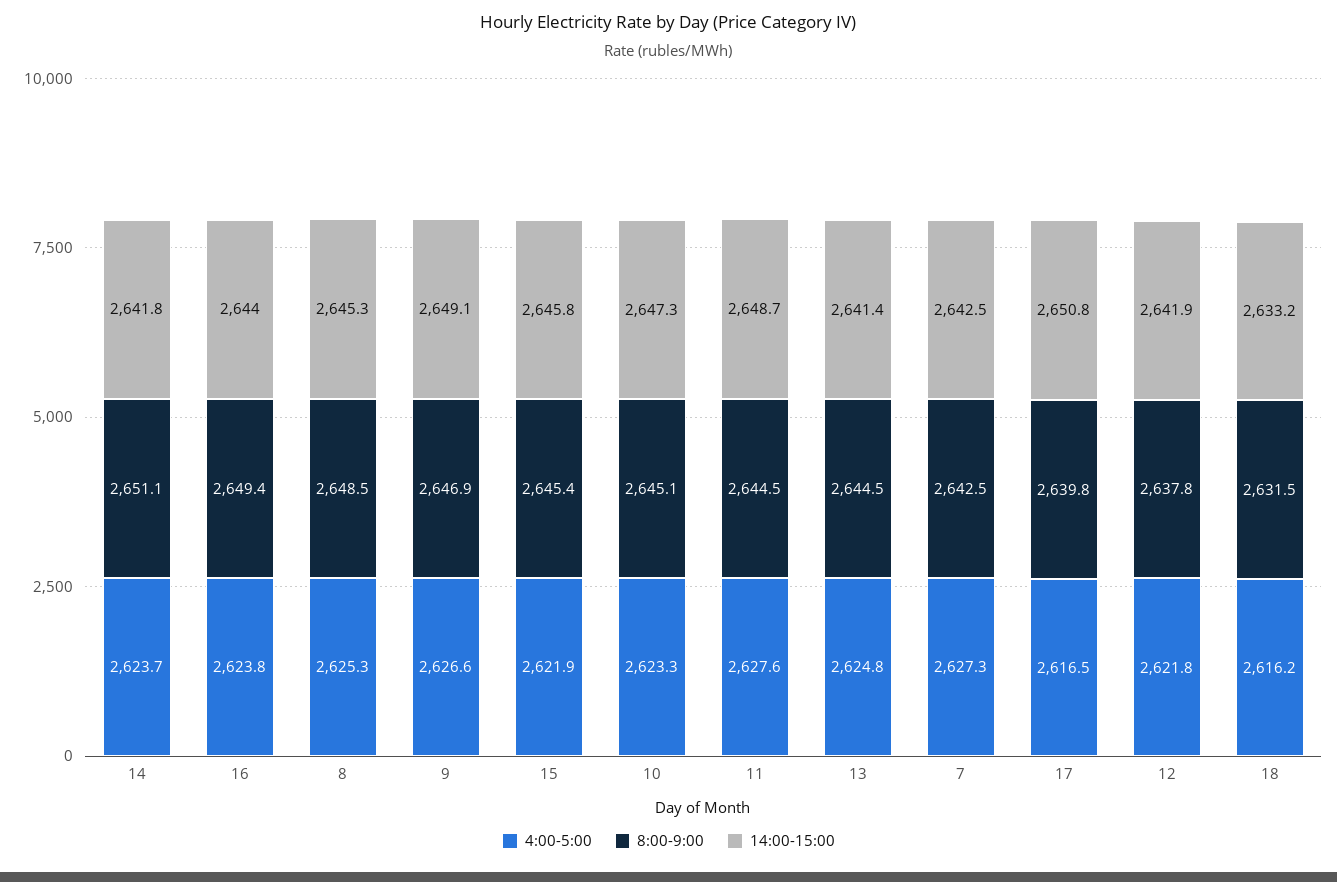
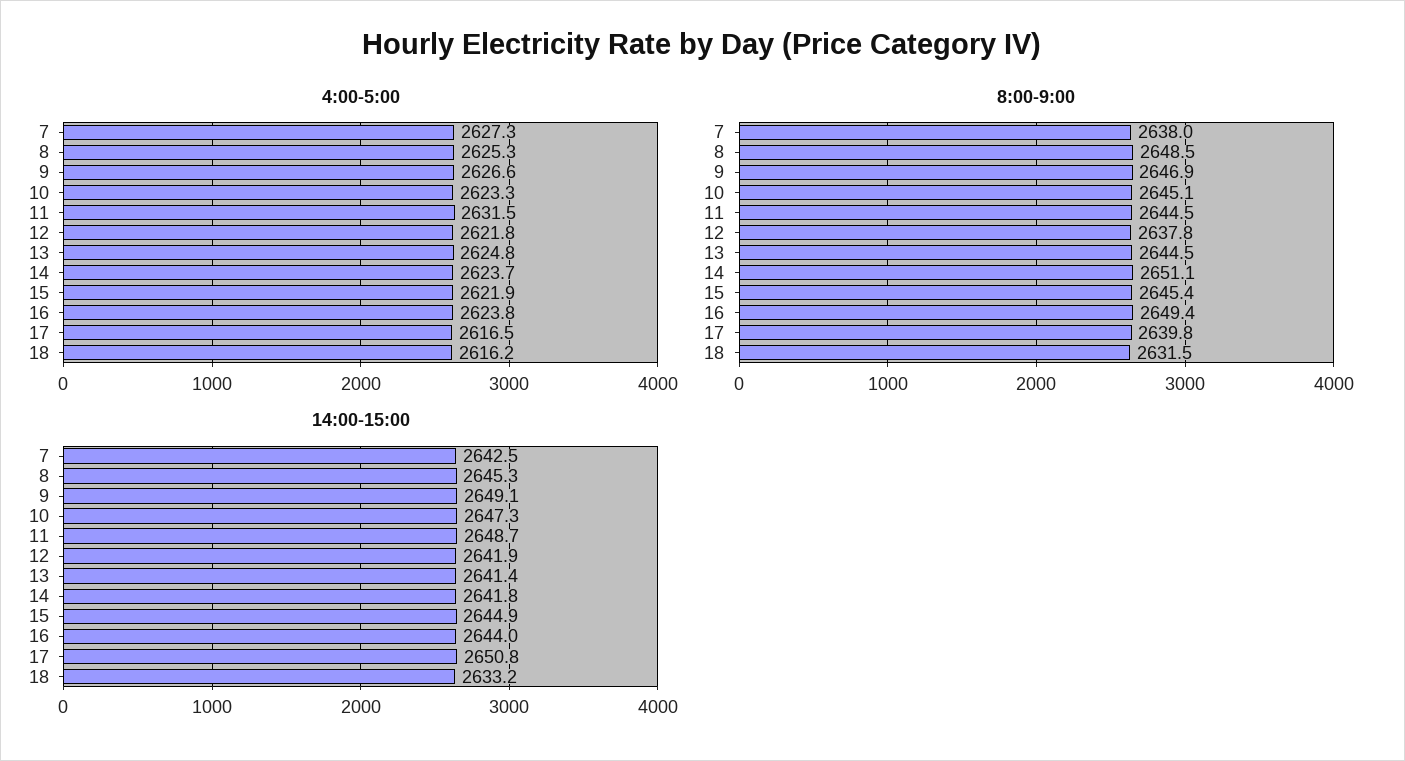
14:00-15:00, 15: 2645.8 -> 2644.9
4:00-5:00, 11: 2627.6 -> 2631.5
8:00-9:00, 7: 2642.5 -> 2638

